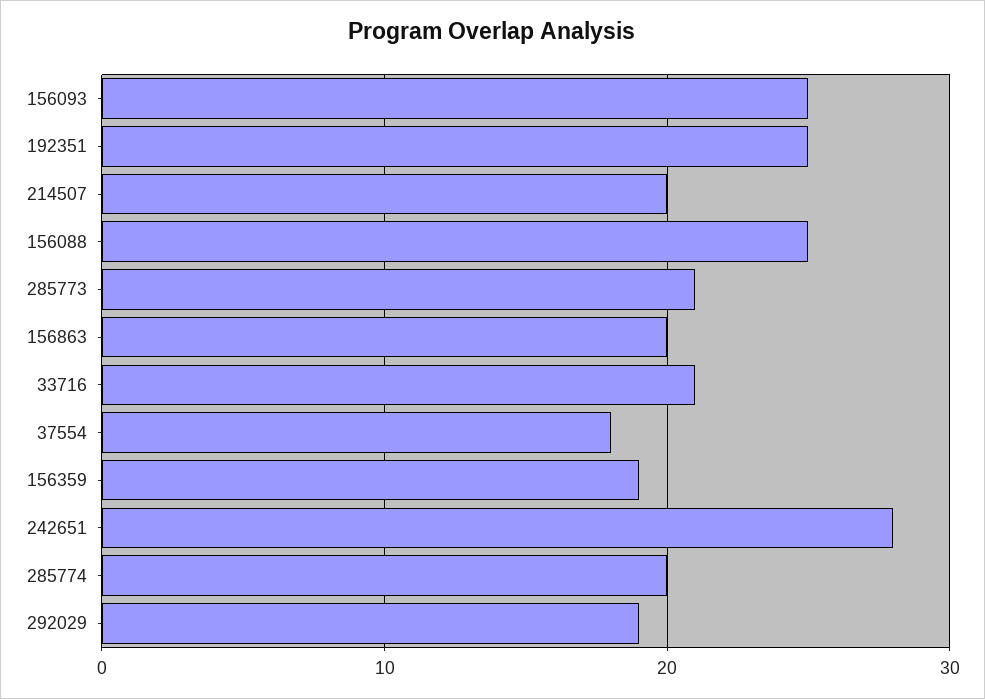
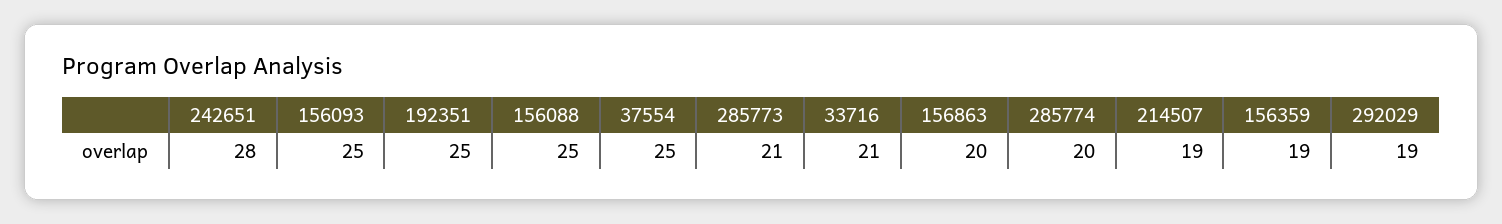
214507: 20 -> 19
37554: 18 -> 25

